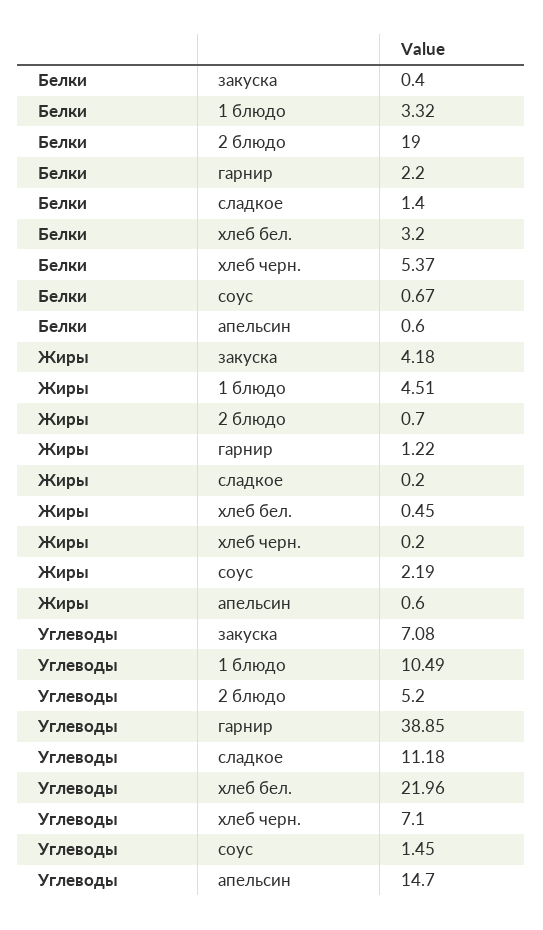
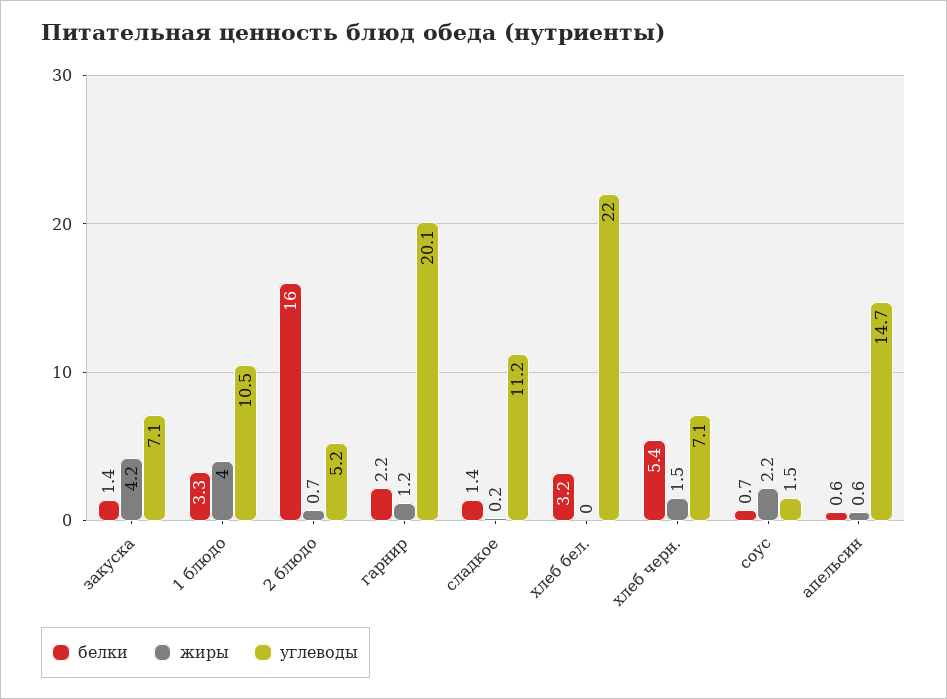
Белки, закуска: 0.4 -> 1.4
Белки, 2 блюдо: 19 -> 16
Жиры, 1 блюдо: 4.51 -> 4
Жиры, хлеб бел.: 0.45 -> 0
Жиры, хлеб черн.: 0.2 -> 1.5
Углеводы, гарнир: 38.85 -> 20.1

